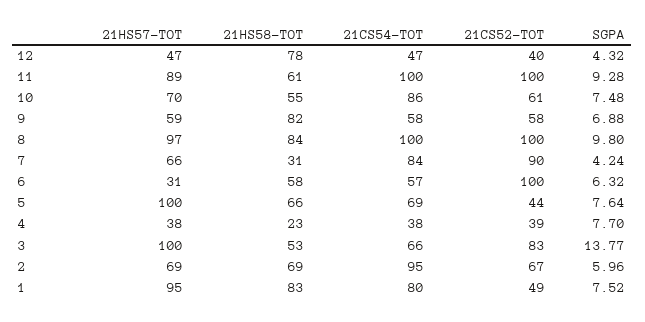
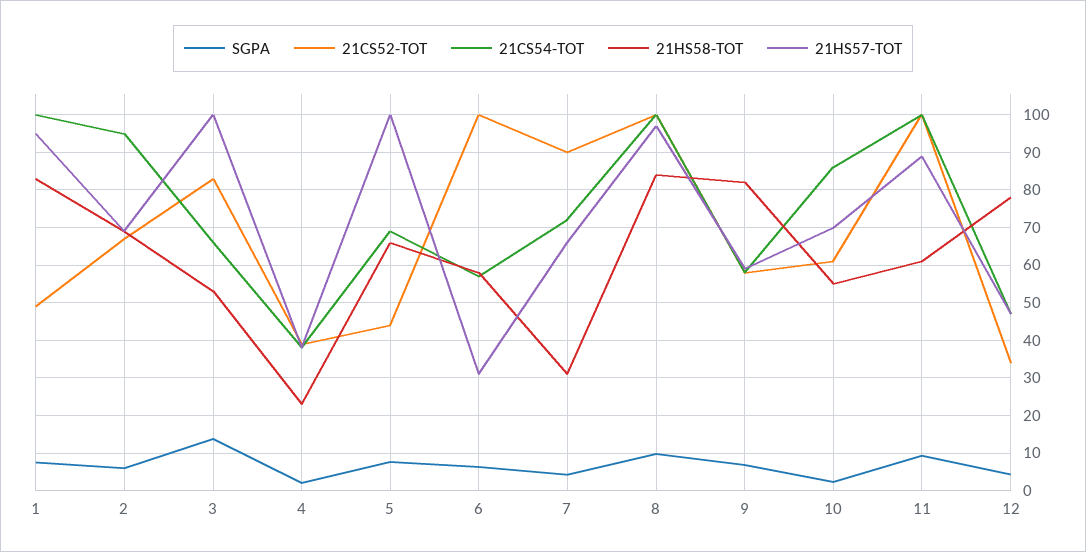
21CS52-TOT, 12: 40 -> 34
SGPA, 10: 7.48 -> 2
21CS54-TOT, 7: 84 -> 72
SGPA, 4: 7.7 -> 2
21CS54-TOT, 1: 80 -> 100

